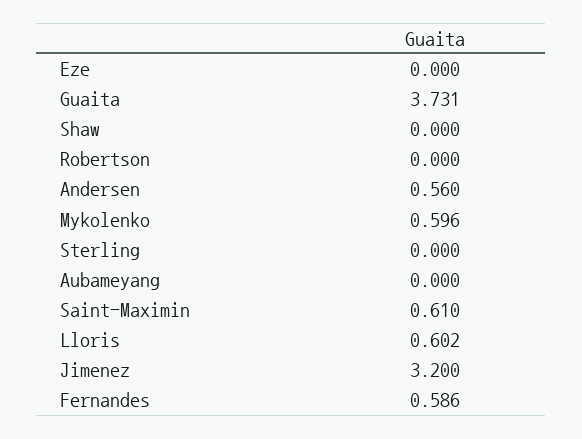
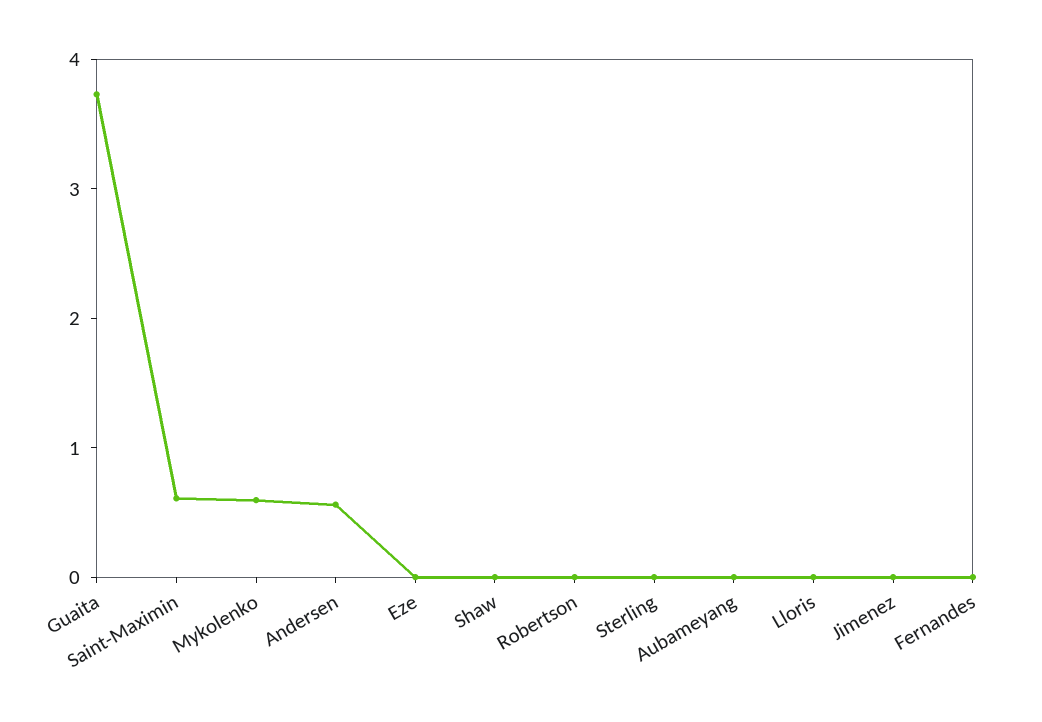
Lloris: 0.602 -> 0
Jimenez: 3.2 -> 0
Fernandes: 0.586 -> 0

